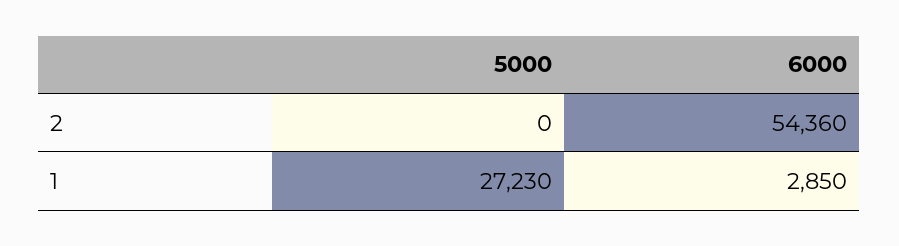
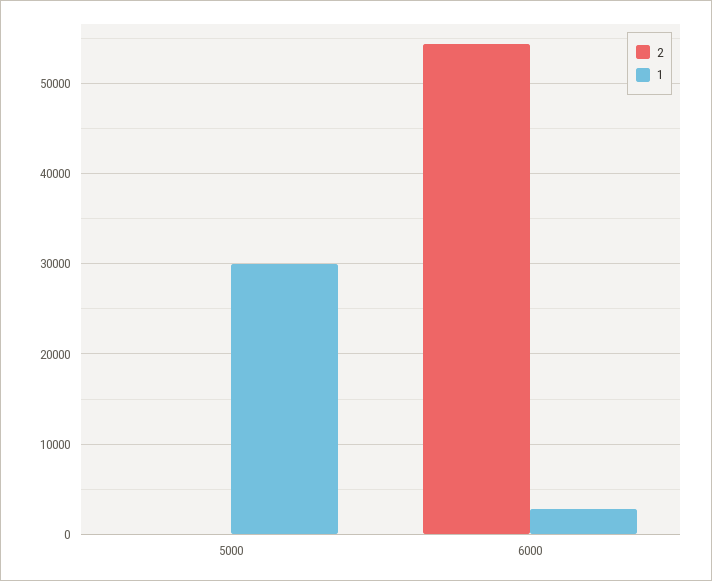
1, 5000: 27230 -> 30000

